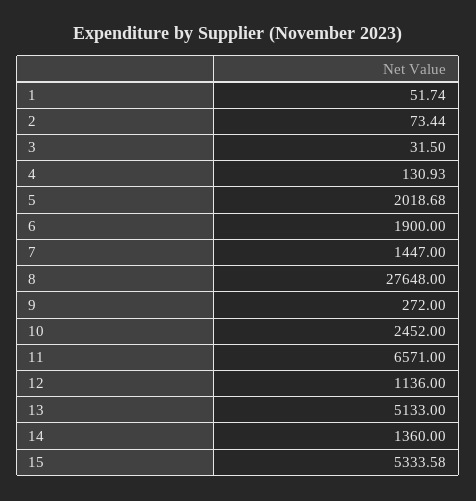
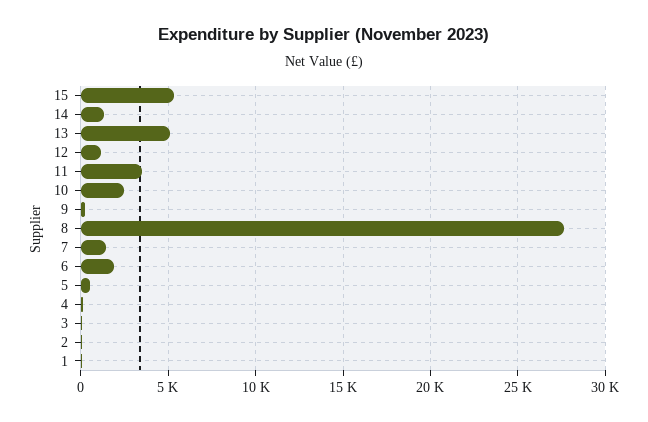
5: 2018.68 -> 500
11: 6571 -> 3500

